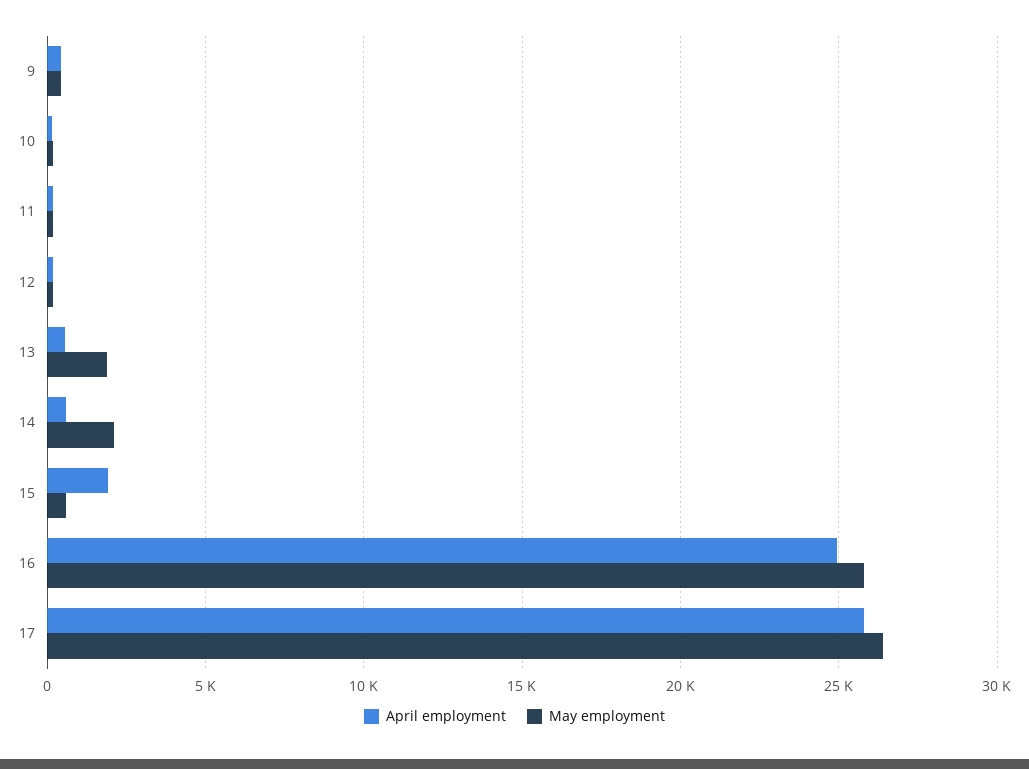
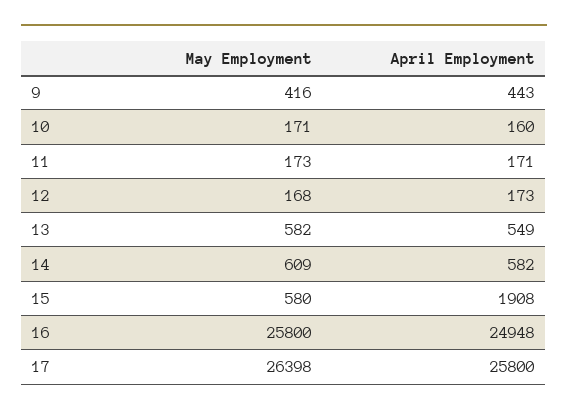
May employment, 13: 2000 -> 582
May employment, 14: 2000 -> 609

